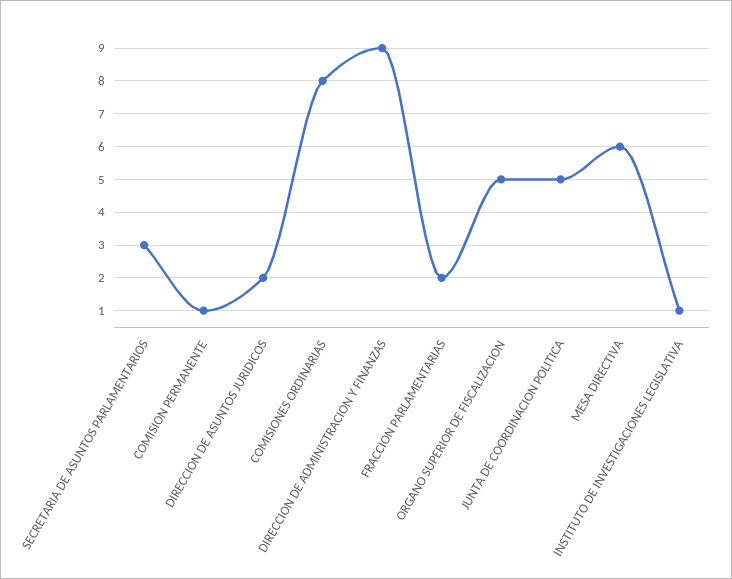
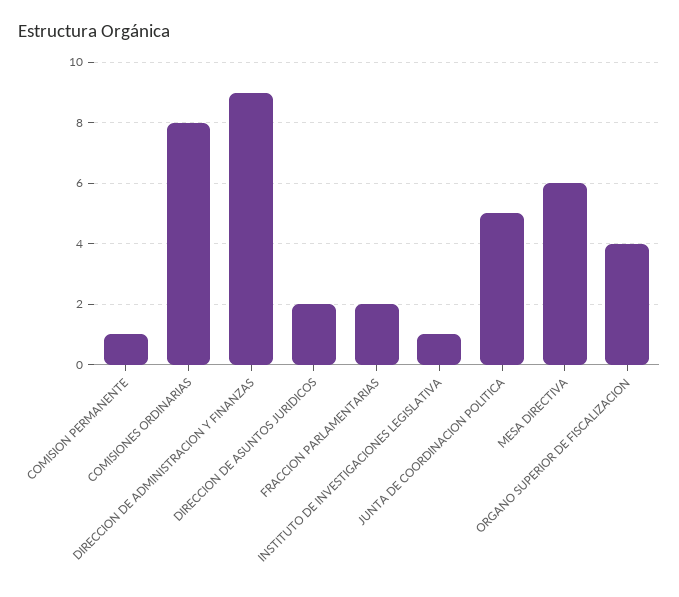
SECRETARIA DE ASUNTOS PARLAMENTARIOS: 3 -> none
ORGANO SUPERIOR DE FISCALIZACION: 5 -> 4

